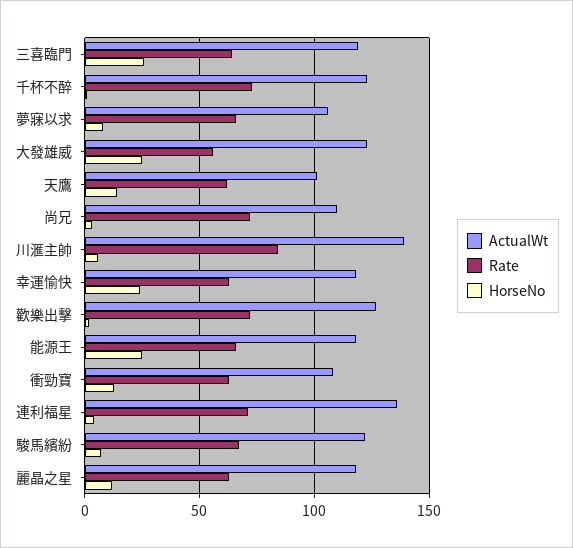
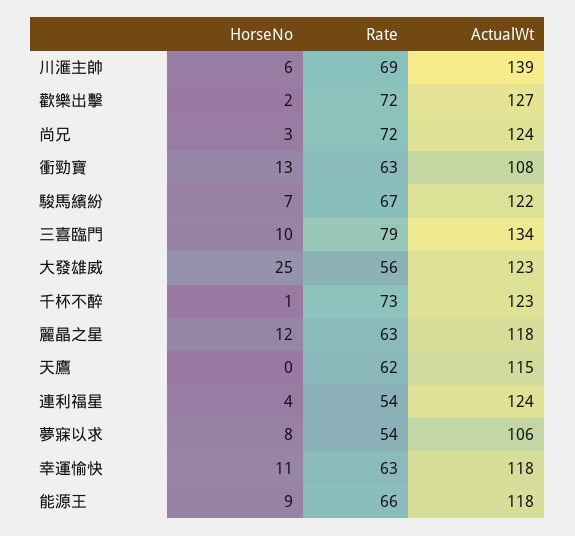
ActualWt, 三喜臨門: 120 -> 134
Rate, 三喜臨門: 65 -> 79
HorseNo, 三喜臨門: 25 -> 10
Rate, 夢寐以求: 65 -> 54
ActualWt, 天鷹: 100 -> 115
HorseNo, 天鷹: 15 -> 0
ActualWt, 尚兄: 110 -> 124
Rate, 川滙主帥: 85 -> 69
HorseNo, 幸運愉快: 25 -> 11
HorseNo, 能源王: 25 -> 9
ActualWt, 連利福星: 135 -> 124
Rate, 連利福星: 70 -> 54

